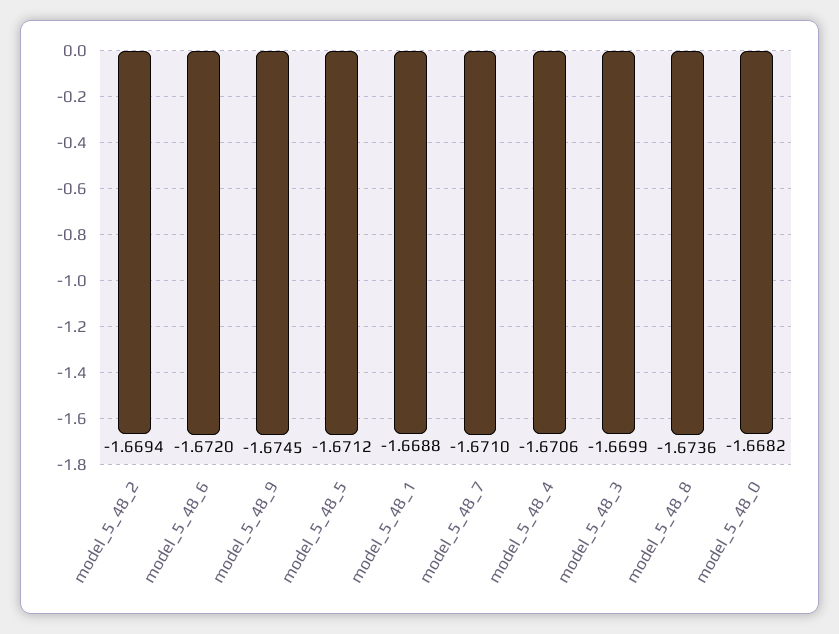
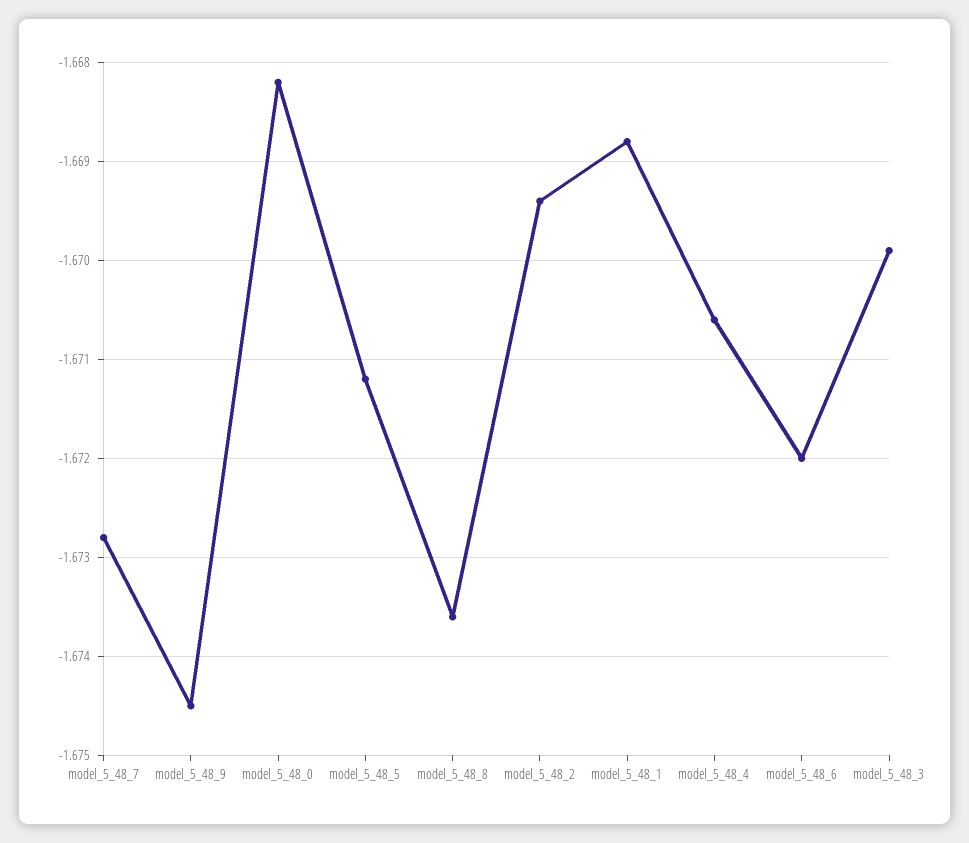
model_5_48_7: -1.671 -> -1.6728

